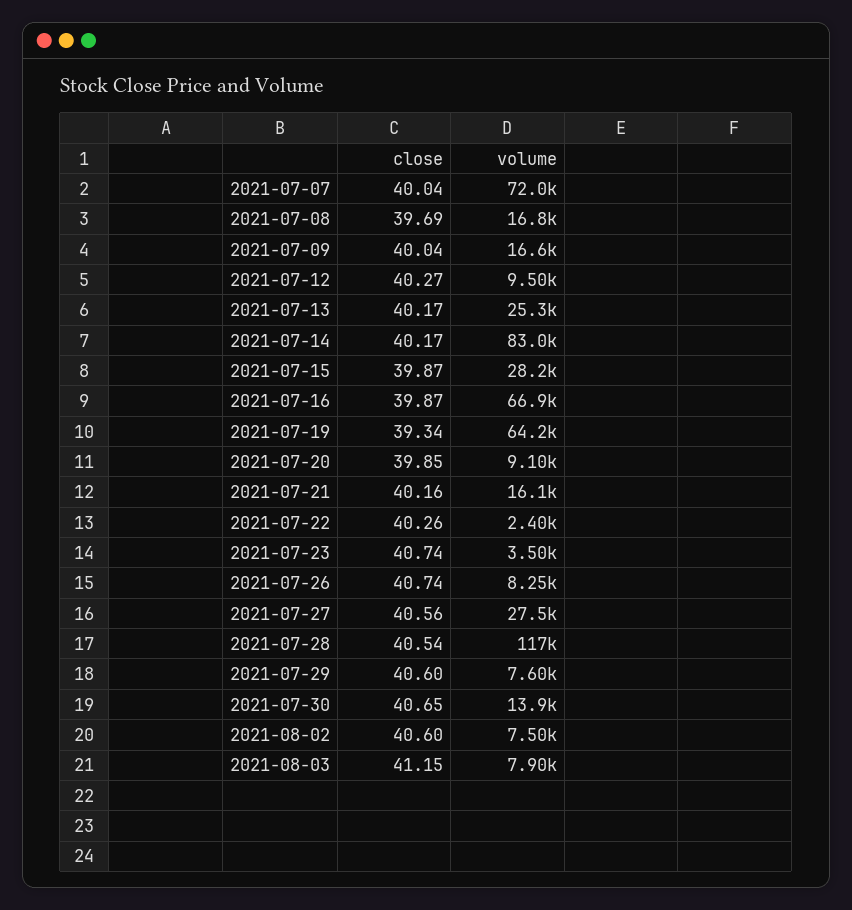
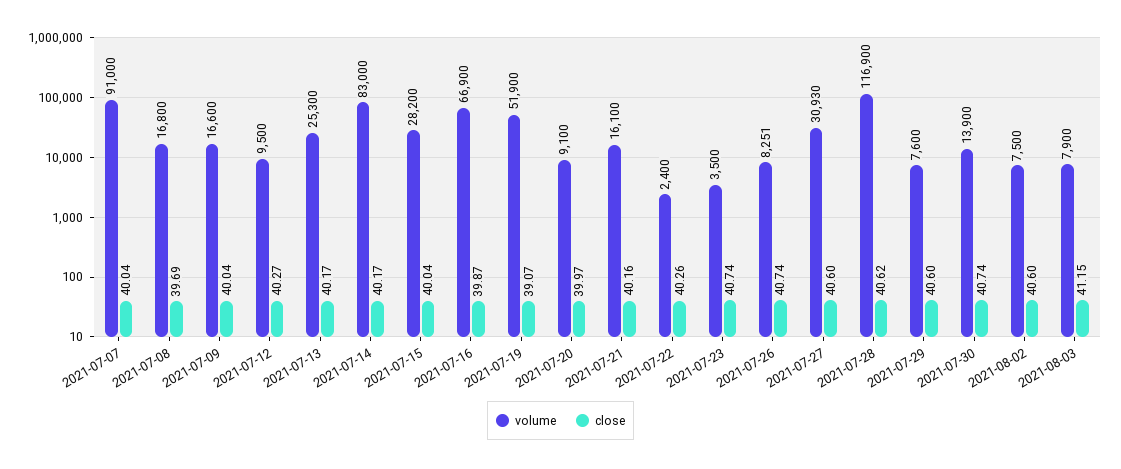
volume, 2021-07-07: 72000 -> 91000
close, 2021-07-15: 39.87 -> 40.04
close, 2021-07-19: 39.34 -> 39.07
volume, 2021-07-19: 64200 -> 51900
close, 2021-07-20: 39.85 -> 39.97
close, 2021-07-27: 40.56 -> 40.6
volume, 2021-07-27: 27500 -> 30930
close, 2021-07-28: 40.54 -> 40.62
close, 2021-07-30: 40.65 -> 40.74

